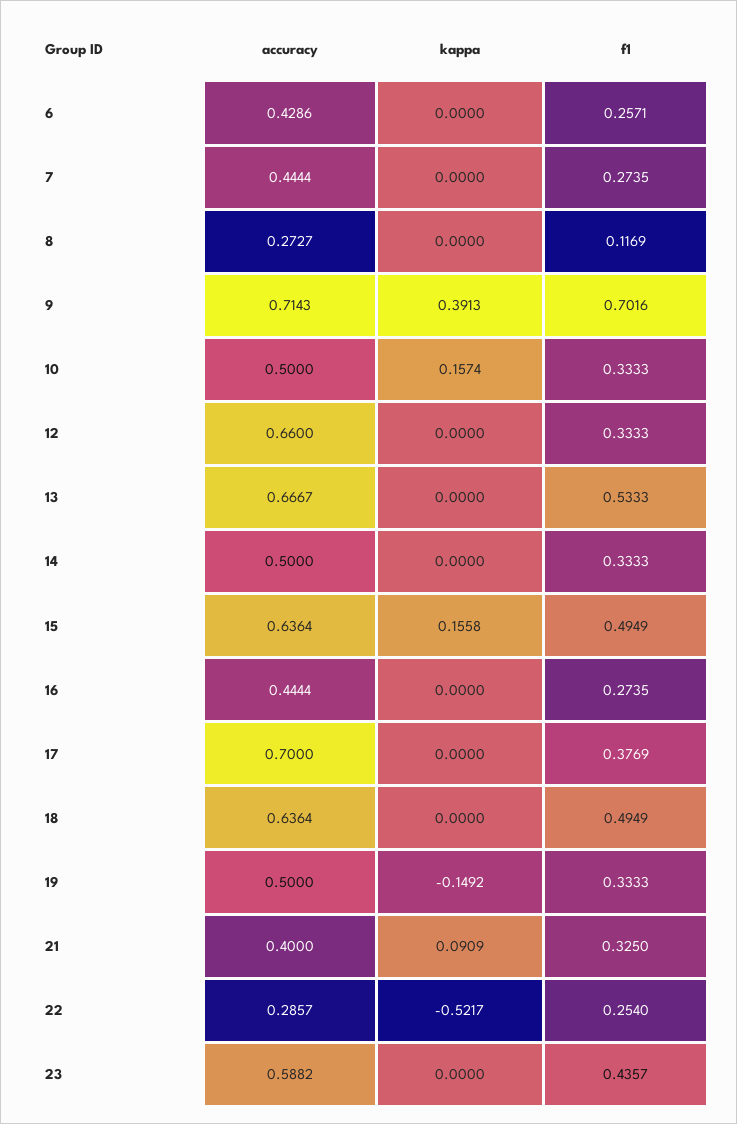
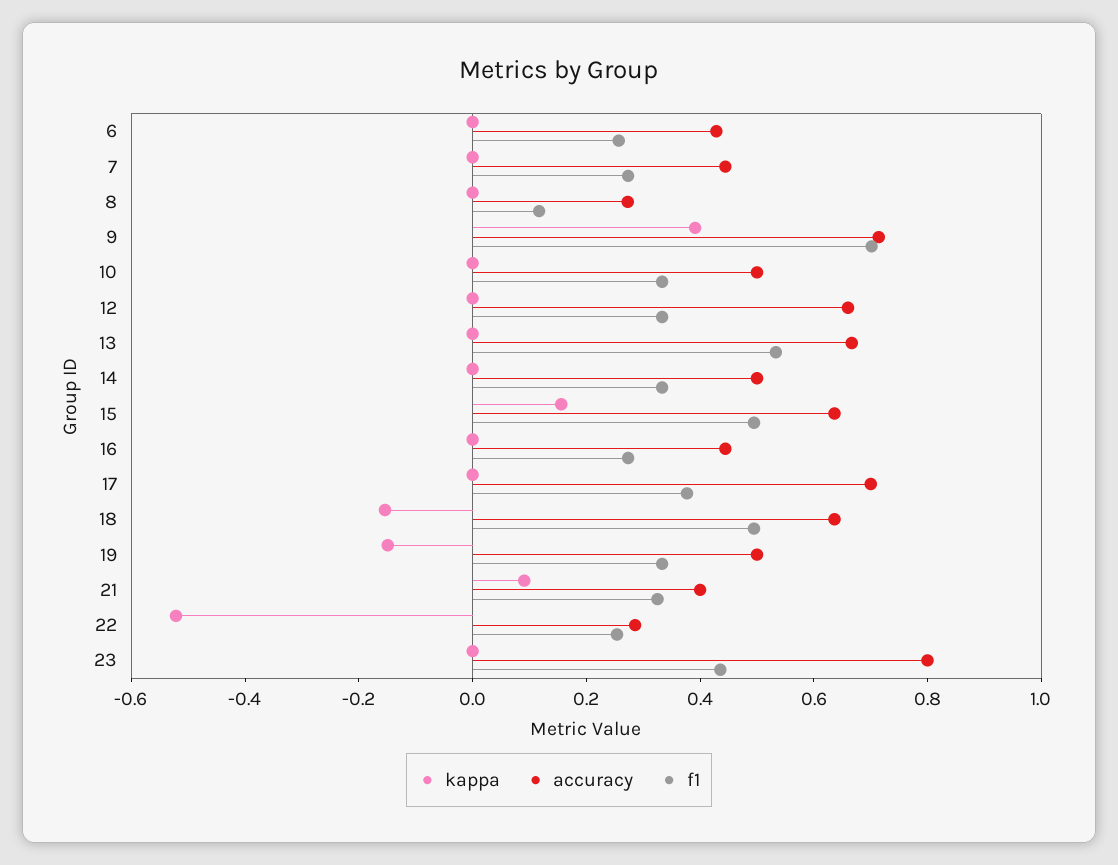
kappa, 10: 0.1574 -> 0
kappa, 18: 0 -> -0.15
accuracy, 23: 0.5882 -> 0.8

